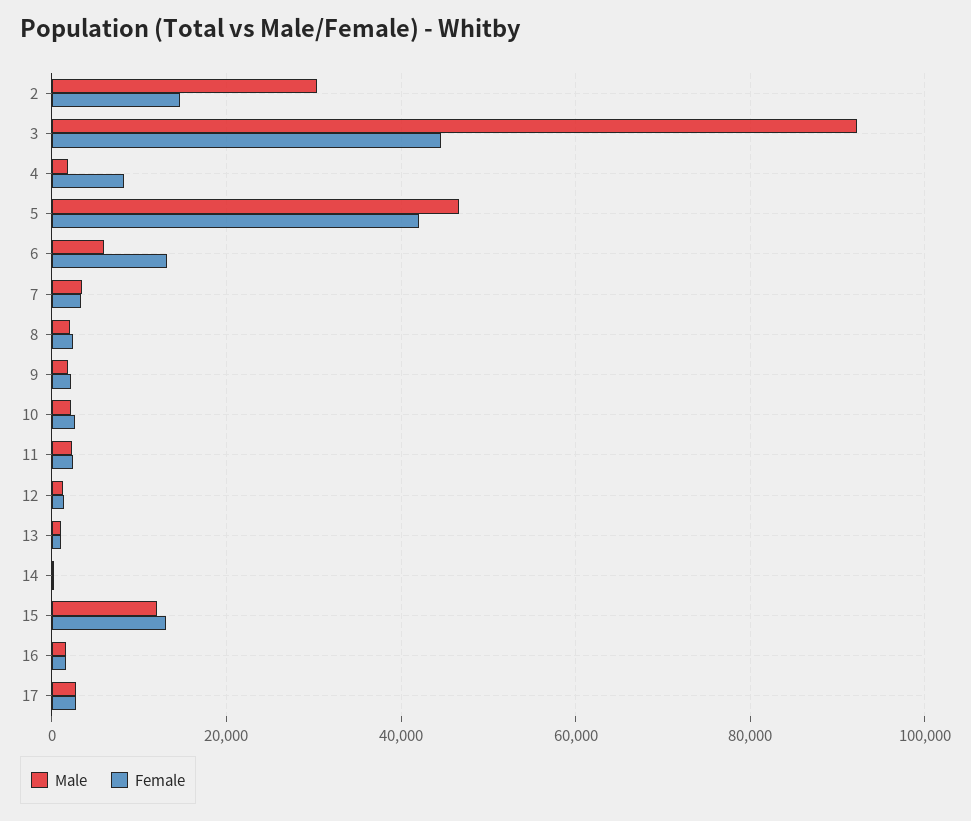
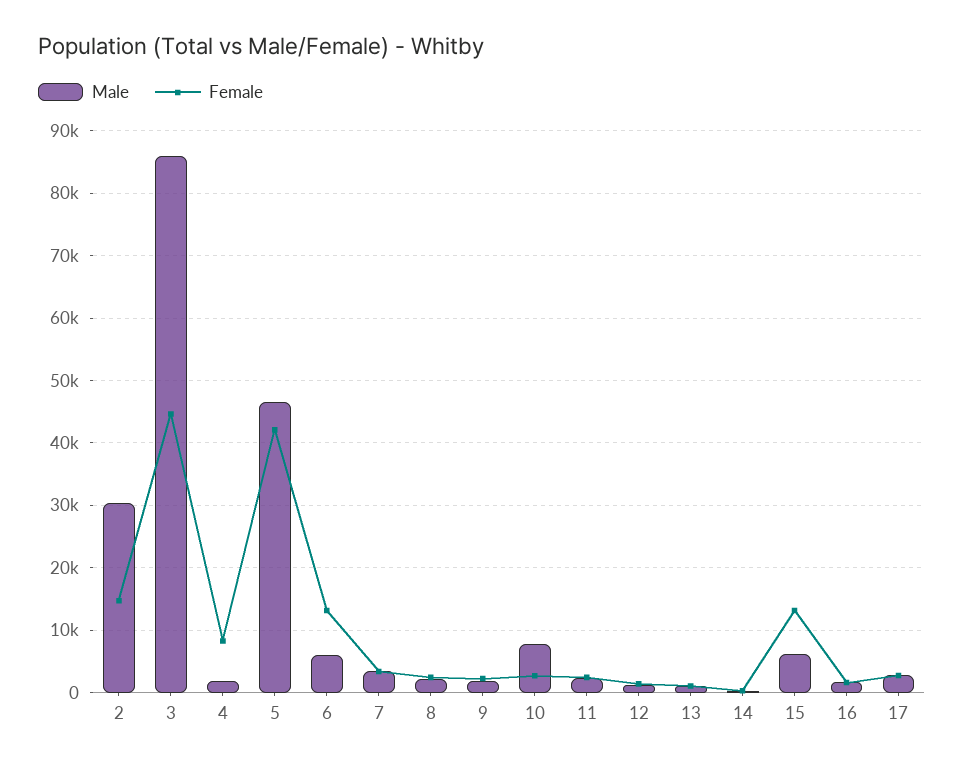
Male, 3: 92000 -> 86000
Male, 10: 2000 -> 8000
Male, 15: 12000 -> 6000

